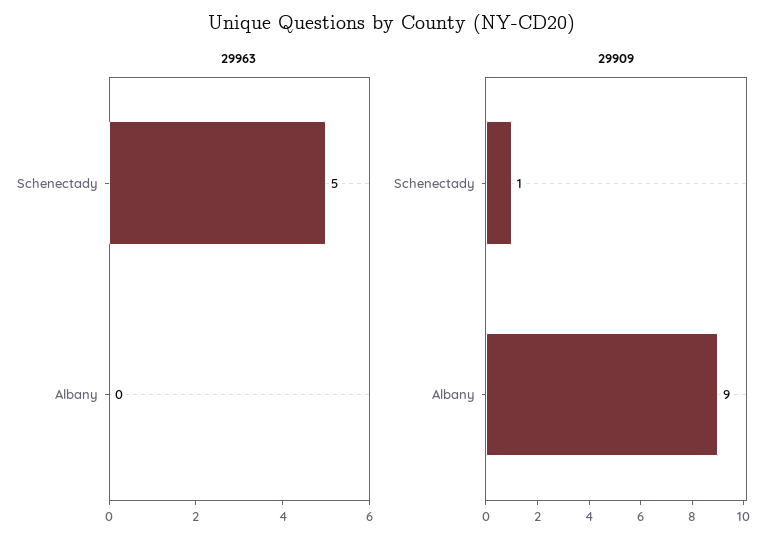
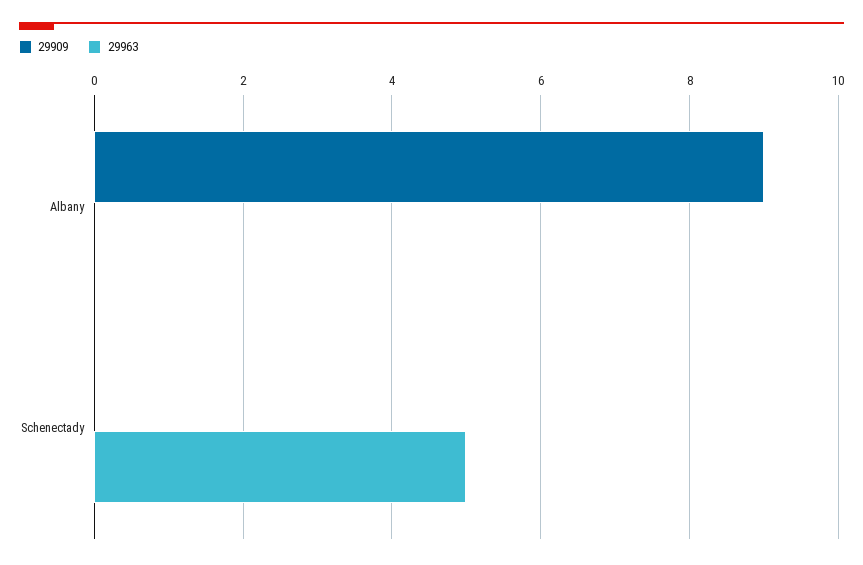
29909, Schenectady: 1 -> 0

